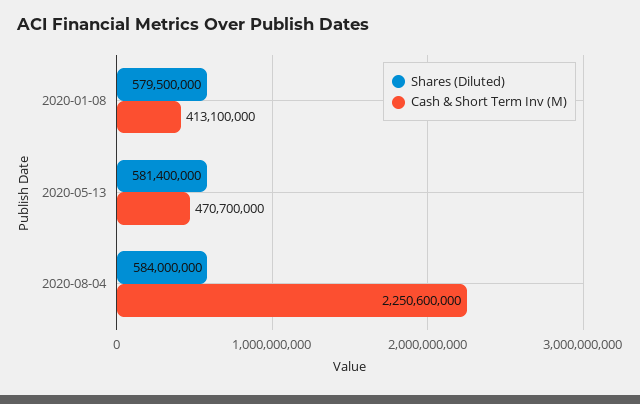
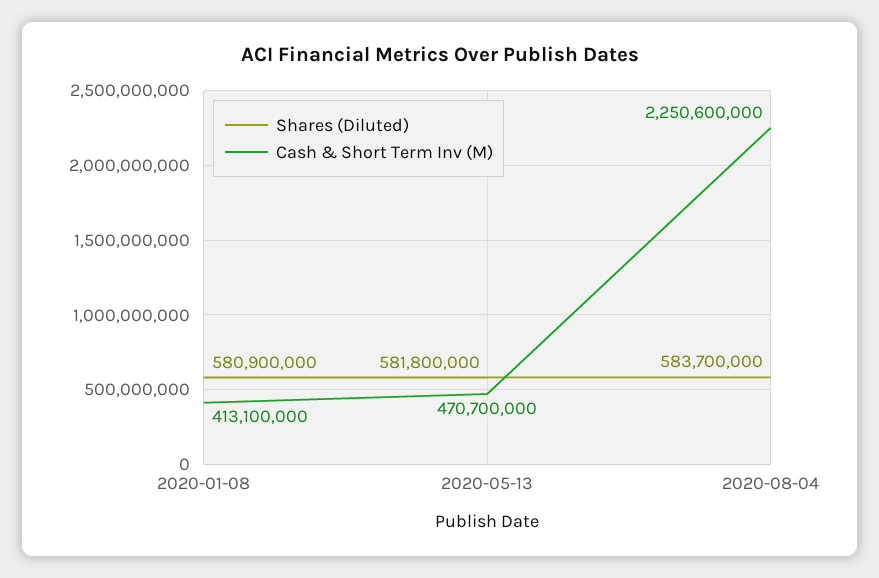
Shares (Diluted), 2020-01-08: 579500000 -> 580900000
Shares (Diluted), 2020-05-13: 581400000 -> 581800000
Shares (Diluted), 2020-08-04: 584000000 -> 583700000

